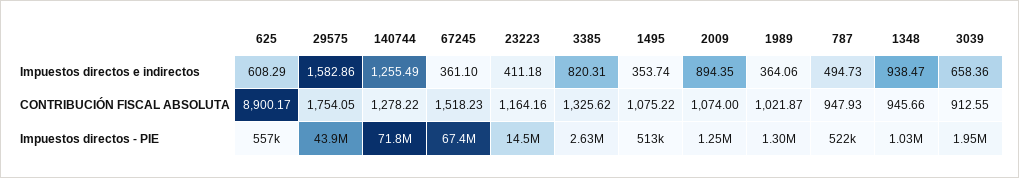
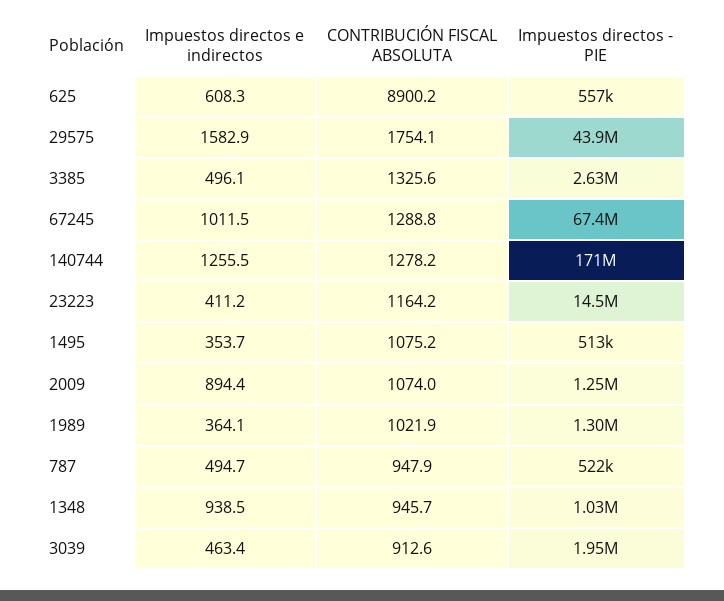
67245, Impuestos directos e indirectos: 361.1 -> 1011.5
3385, Impuestos directos e indirectos: 820.31 -> 496.1
3039, Impuestos directos e indirectos: 658.36 -> 463.4
67245, CONTRIBUCIÓN FISCAL ABSOLUTA: 1518.23 -> 1288.8
140744, Impuestos directos - PIE: 71800000 -> 171000000

